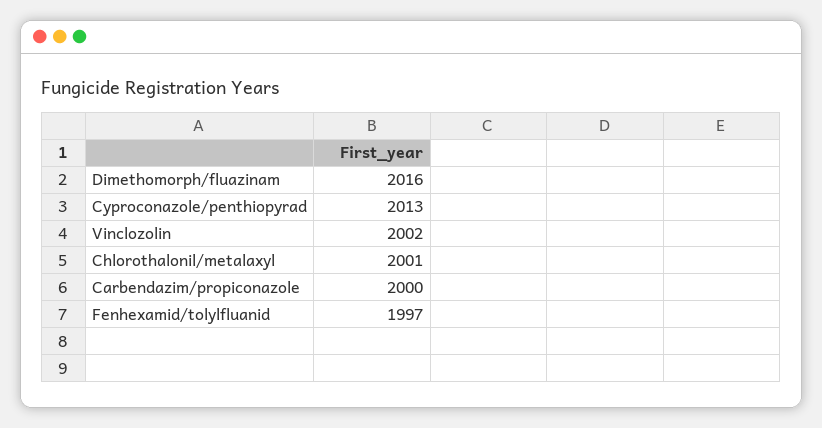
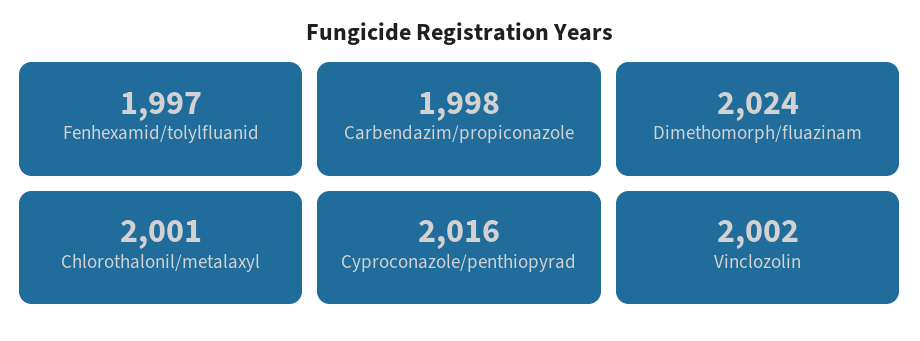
Dimethomorph/fluazinam: 2016 -> 2024
Cyproconazole/penthiopyrad: 2013 -> 2016
Carbendazim/propiconazole: 2000 -> 1998

